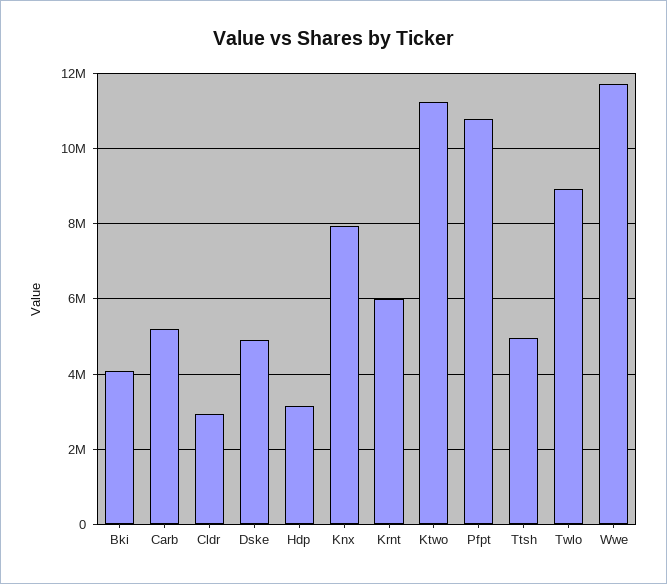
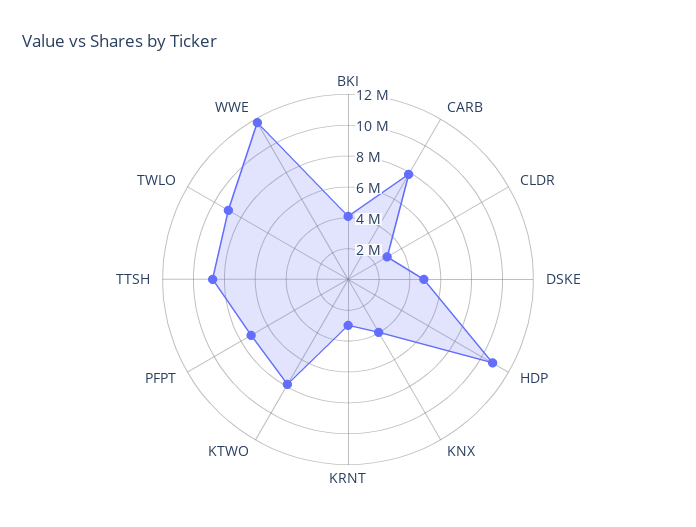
Carb: 5200000 -> 8000000
Hdp: 3200000 -> 11000000
Knx: 8000000 -> 4000000
Krnt: 6000000 -> 3000000
Ktwo: 11200000 -> 8000000
Pfpt: 10800000 -> 7000000
Ttsh: 5000000 -> 9000000

